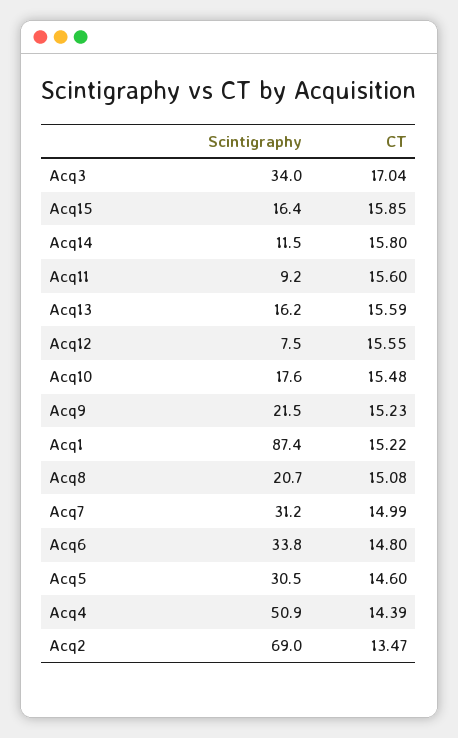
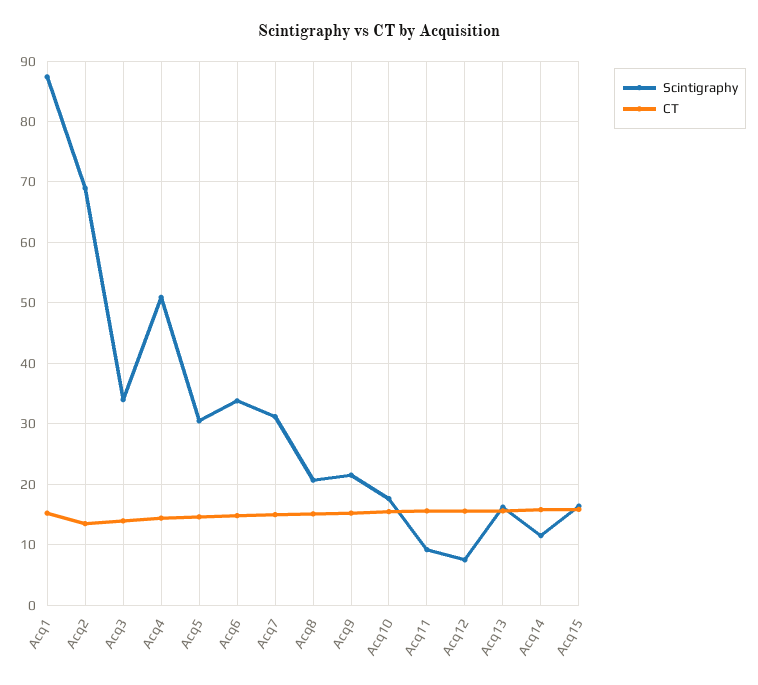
CT, Acq3: 17.04 -> 14

